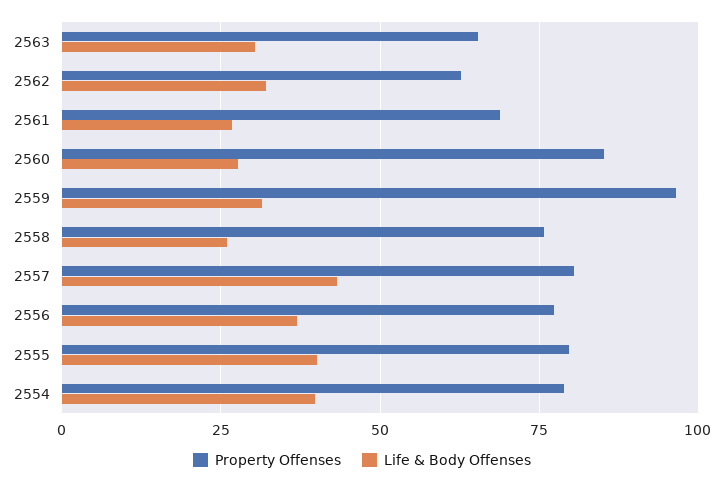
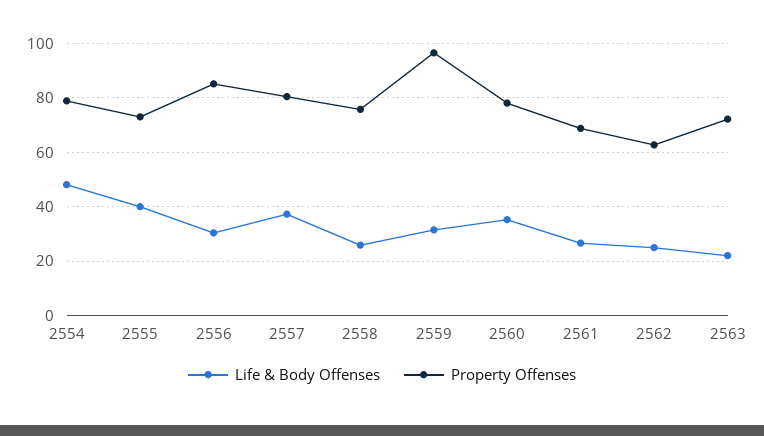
Property Offenses, 2563: 65 -> 72.5
Life & Body Offenses, 2563: 30 -> 22.5
Life & Body Offenses, 2562: 32.5 -> 25
Property Offenses, 2560: 85 -> 77.5
Life & Body Offenses, 2560: 27.5 -> 35
Life & Body Offenses, 2557: 42.5 -> 37.5
Property Offenses, 2556: 77.5 -> 85
Life & Body Offenses, 2556: 37.5 -> 30
Property Offenses, 2555: 80 -> 72.5
Life & Body Offenses, 2554: 40 -> 47.5

